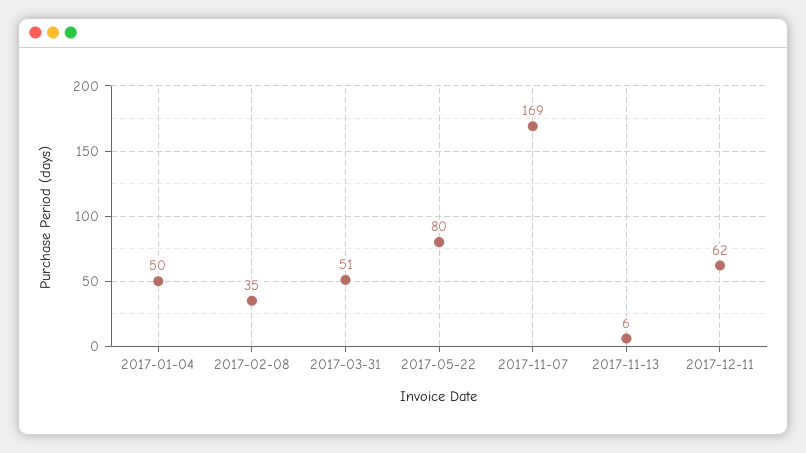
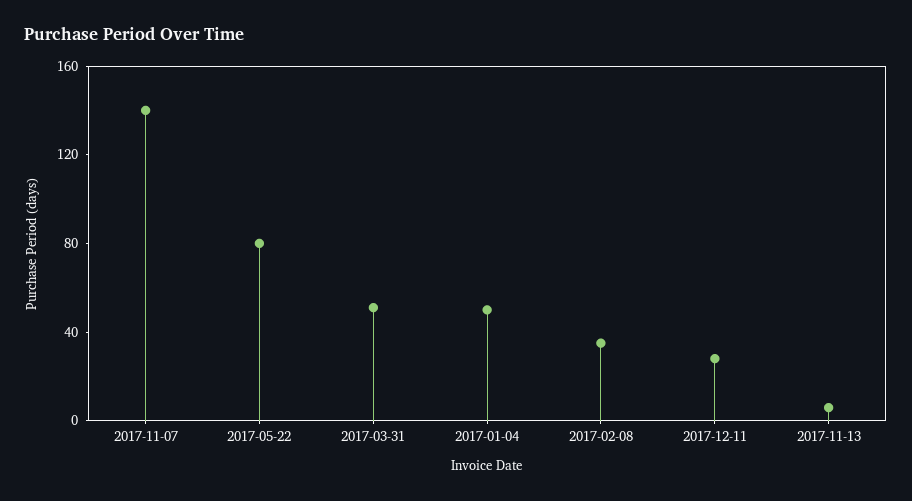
2017-11-07: 169 -> 140
2017-12-11: 62 -> 30

